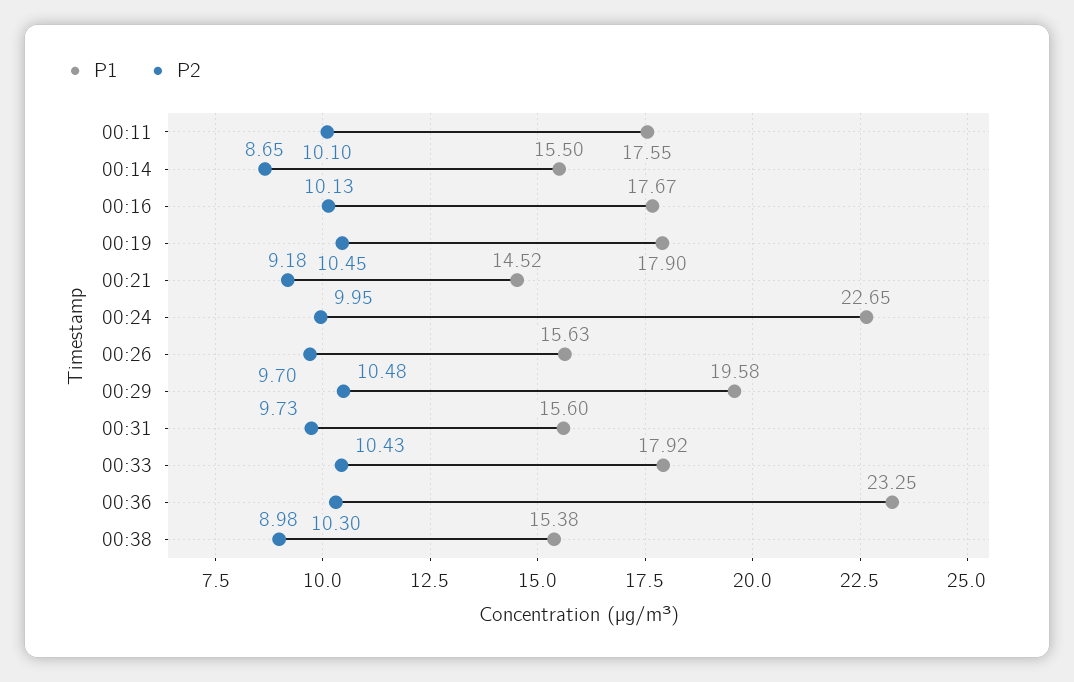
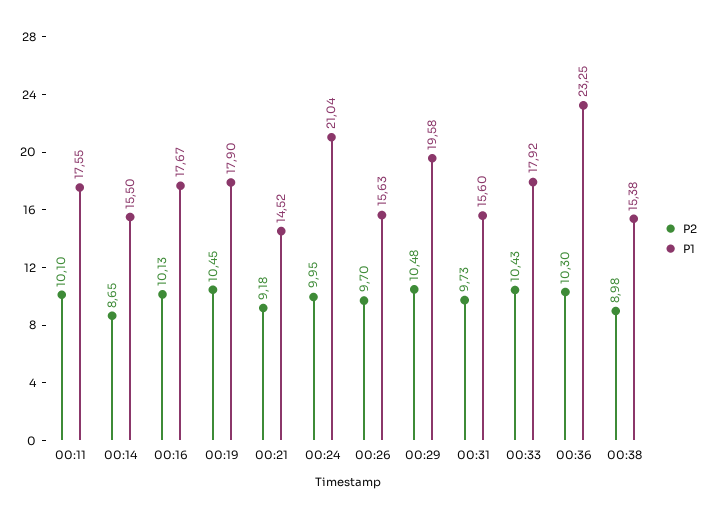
P1, 00:24: 22.65 -> 21.04

